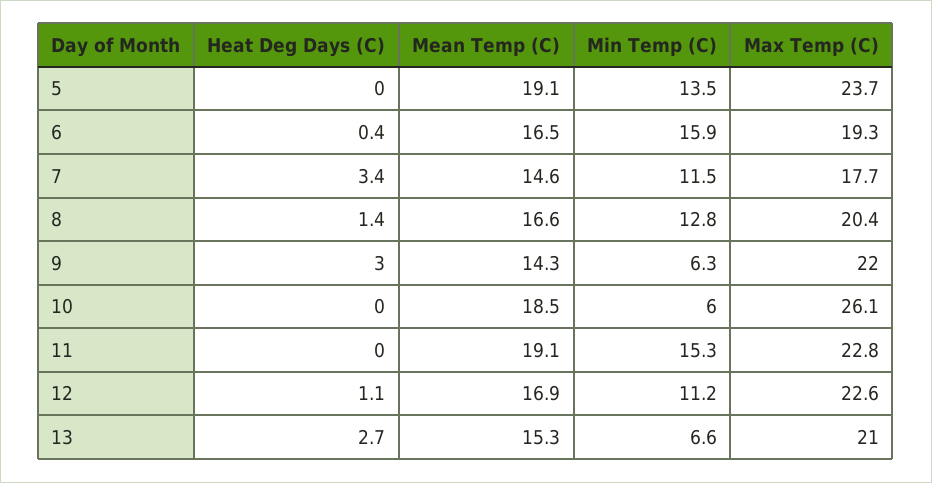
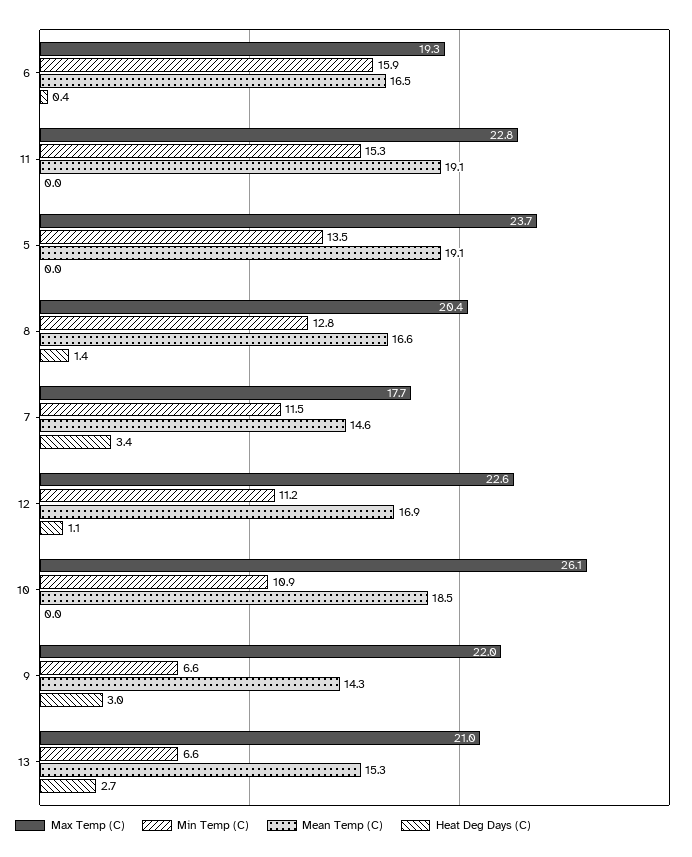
Min Temp (C), 9: 6.3 -> 6.6
Min Temp (C), 10: 6 -> 10.9

